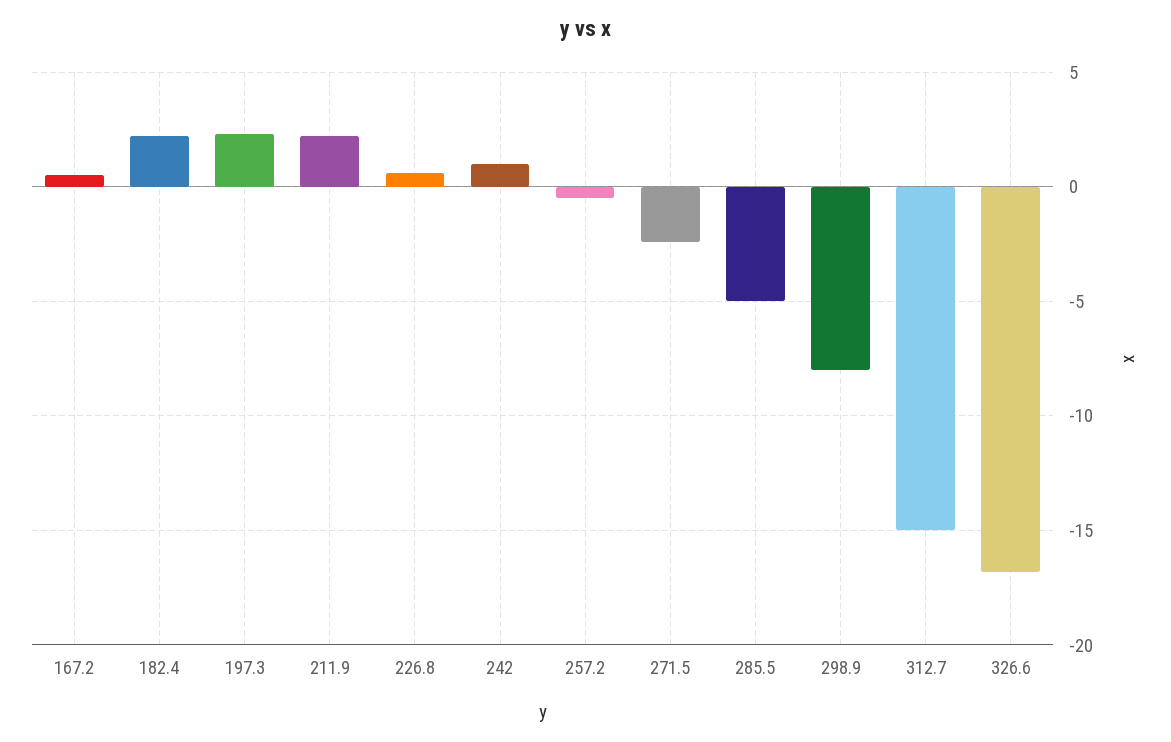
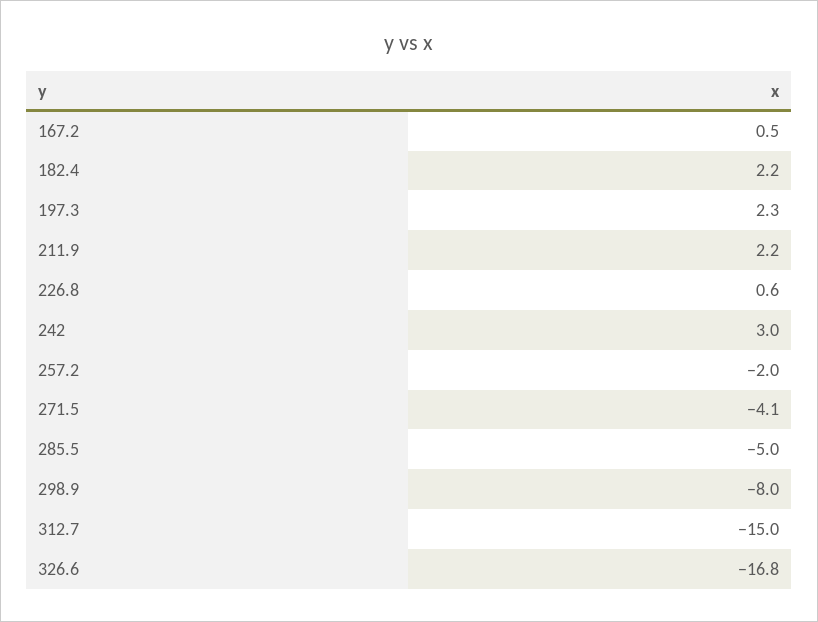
242: 1 -> 3
257.2: -0.5 -> -2
271.5: -2.5 -> -4.1

